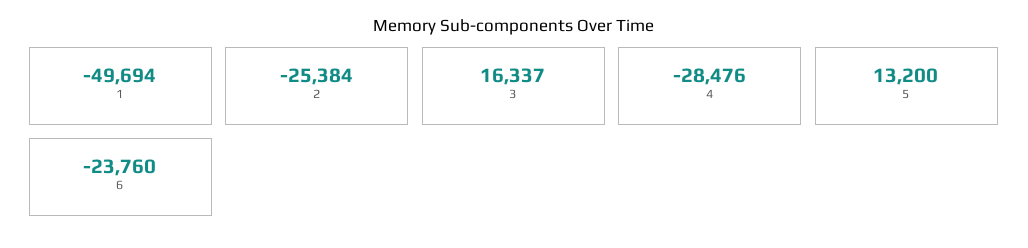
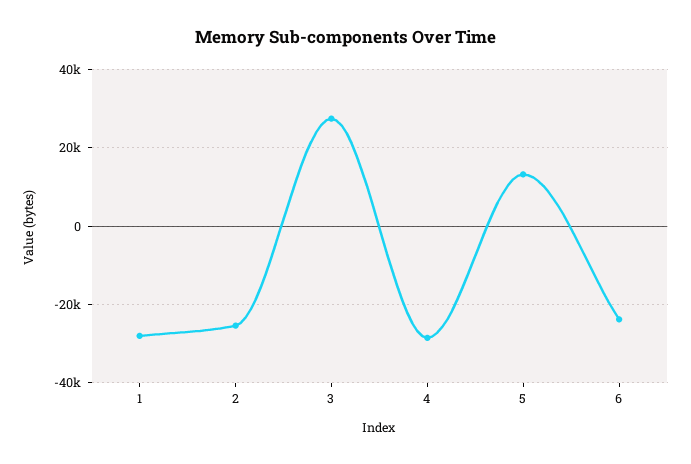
1: -49694 -> -28000
3: 16337 -> 28000

